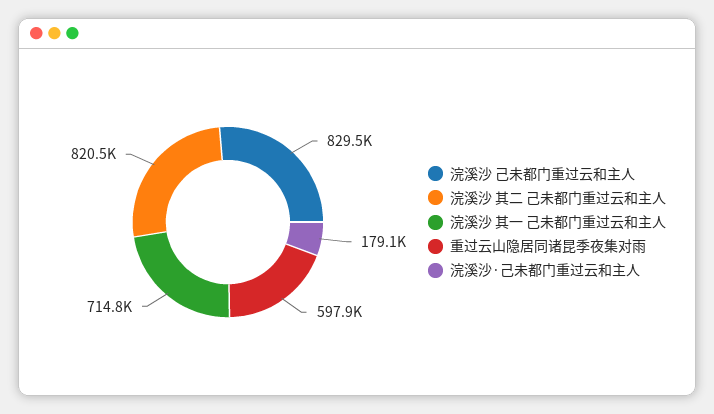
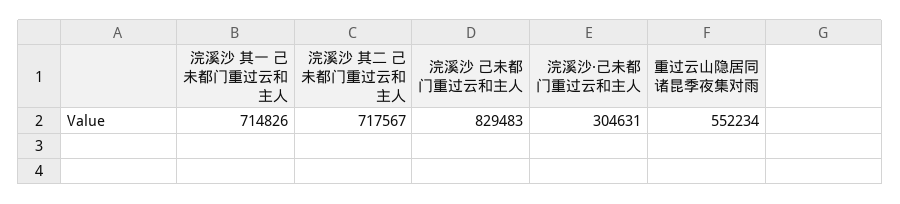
浣溪沙 其二 己未都门重过云和主人: 820500 -> 717567
重过云山隐居同诸昆季夜集对雨: 597900 -> 552234
浣溪沙·己未都门重过云和主人: 179100 -> 304631

